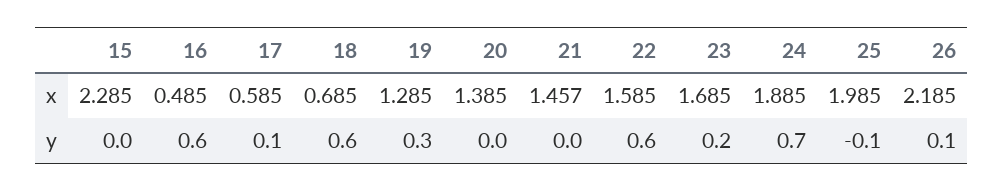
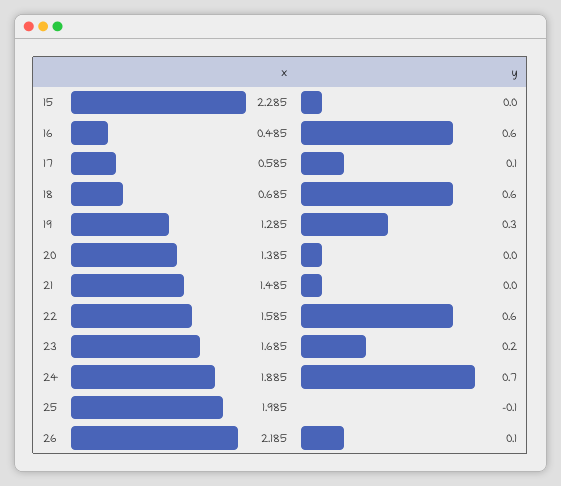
21, x: 1.457 -> 1.485

